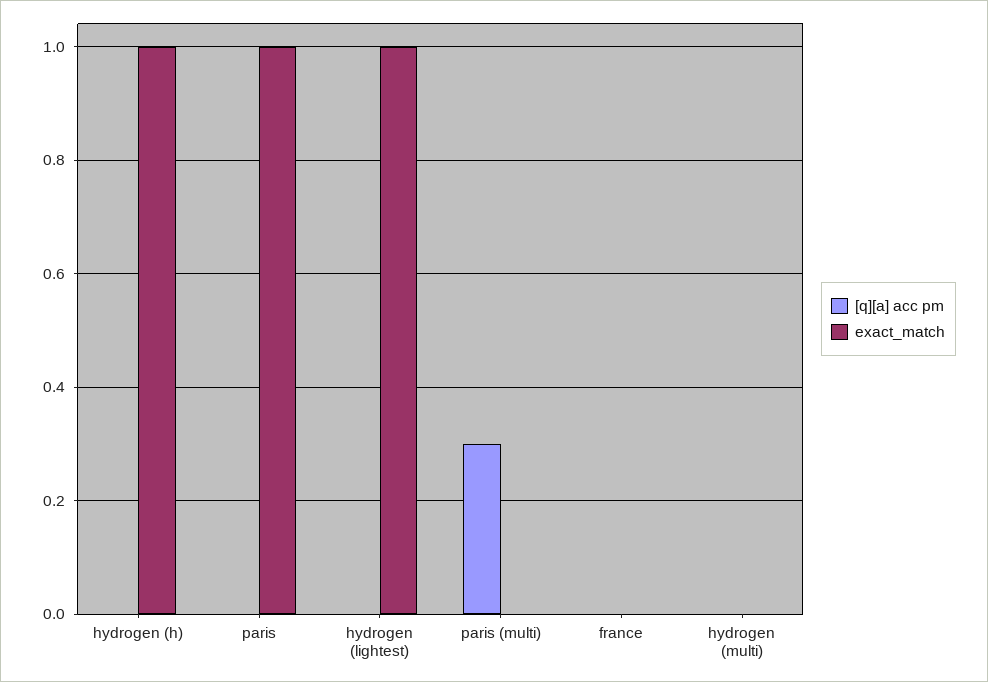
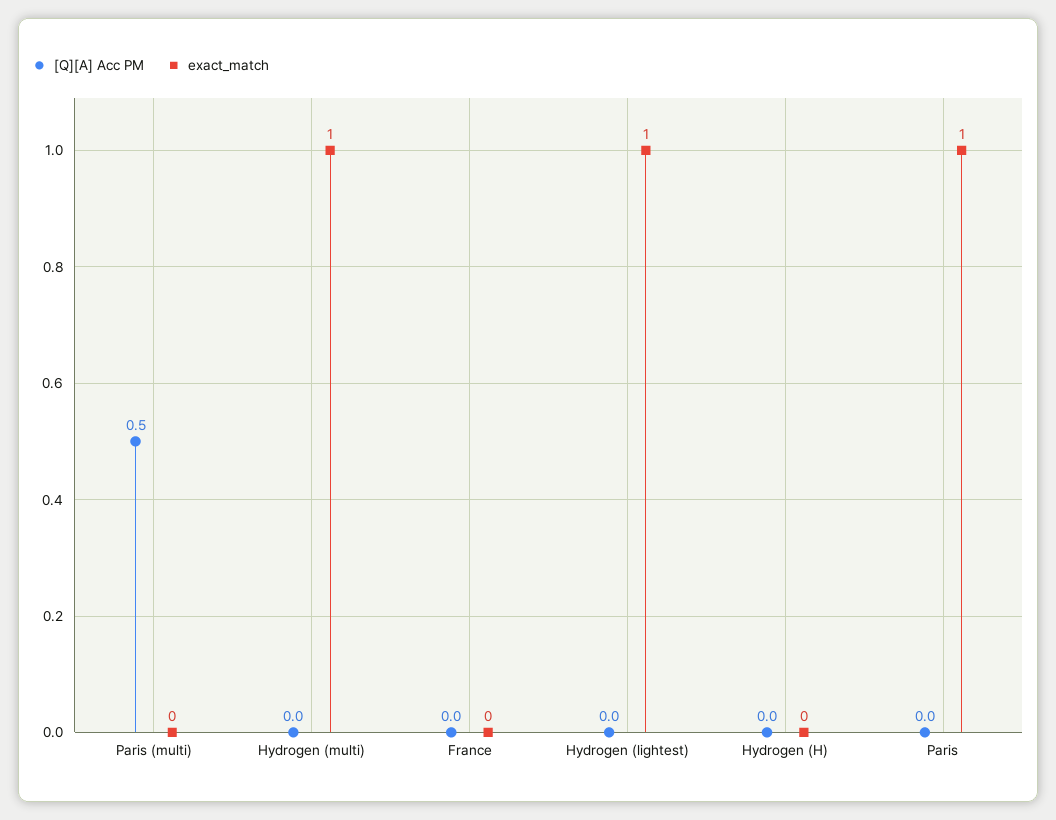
exact_match, hydrogen (h): 1 -> 0
[q][a] acc pm, paris (multi): 0.3 -> 0.5
exact_match, hydrogen (multi): 0 -> 1

